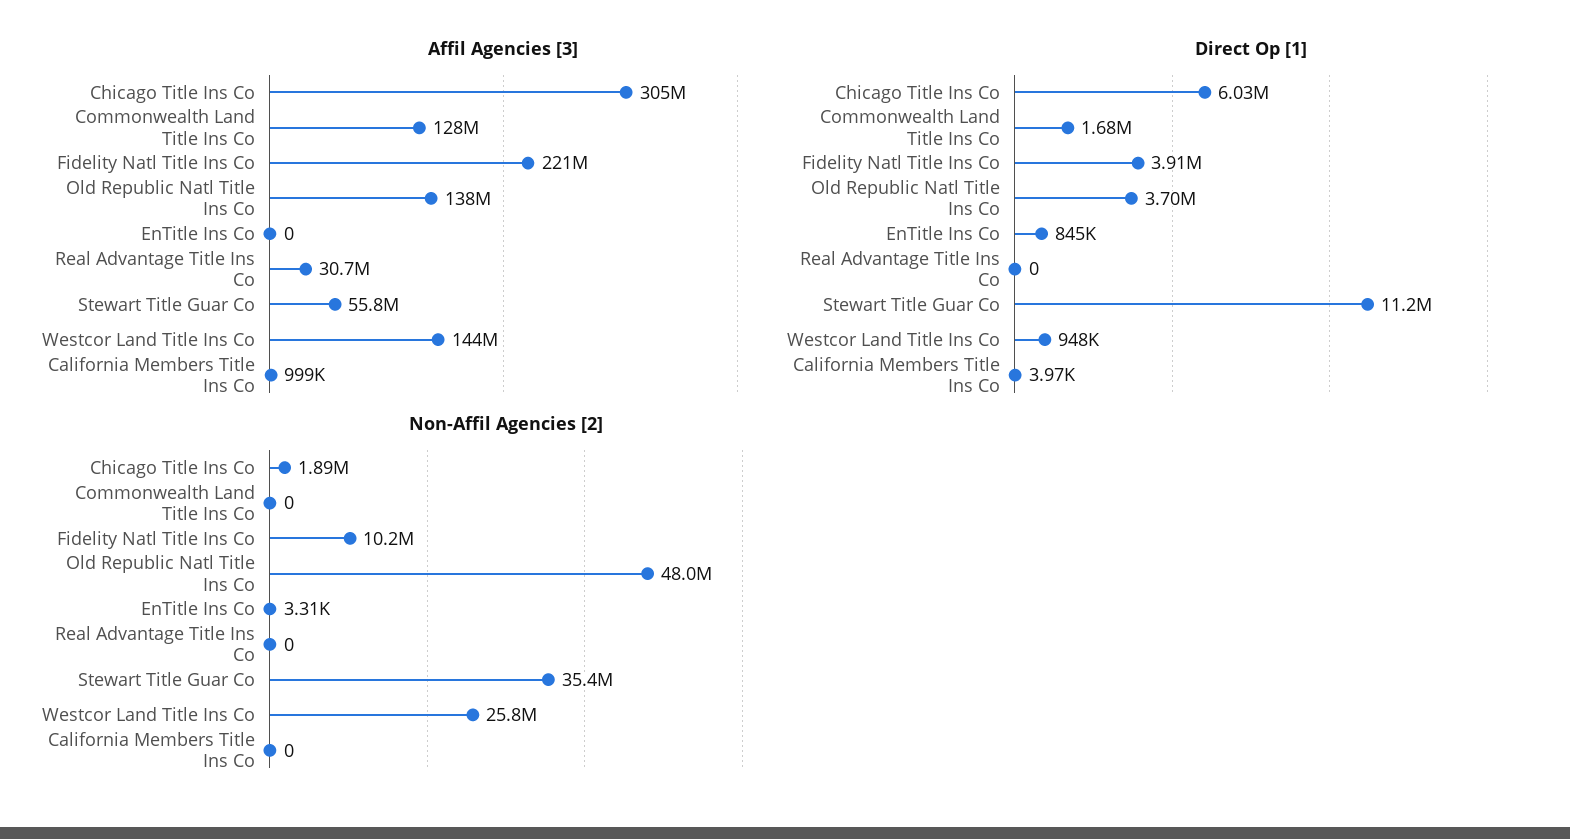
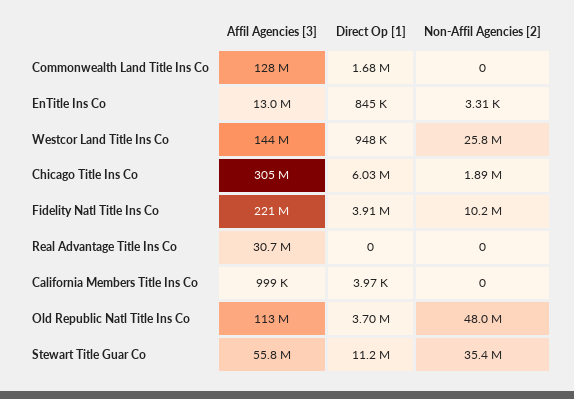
Affil Agencies [3], Old Republic Natl Title Ins Co: 138000000 -> 113000000
Affil Agencies [3], EnTitle Ins Co: 0 -> 13000000

